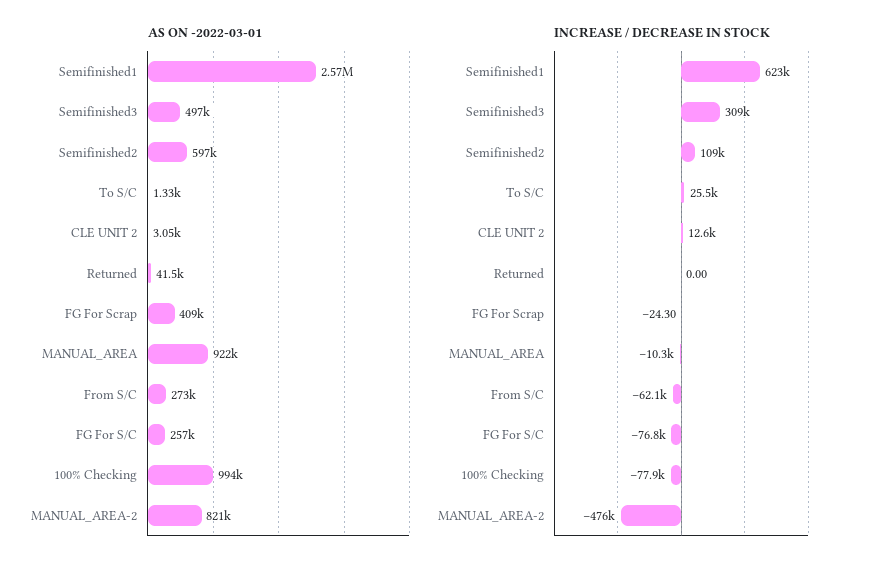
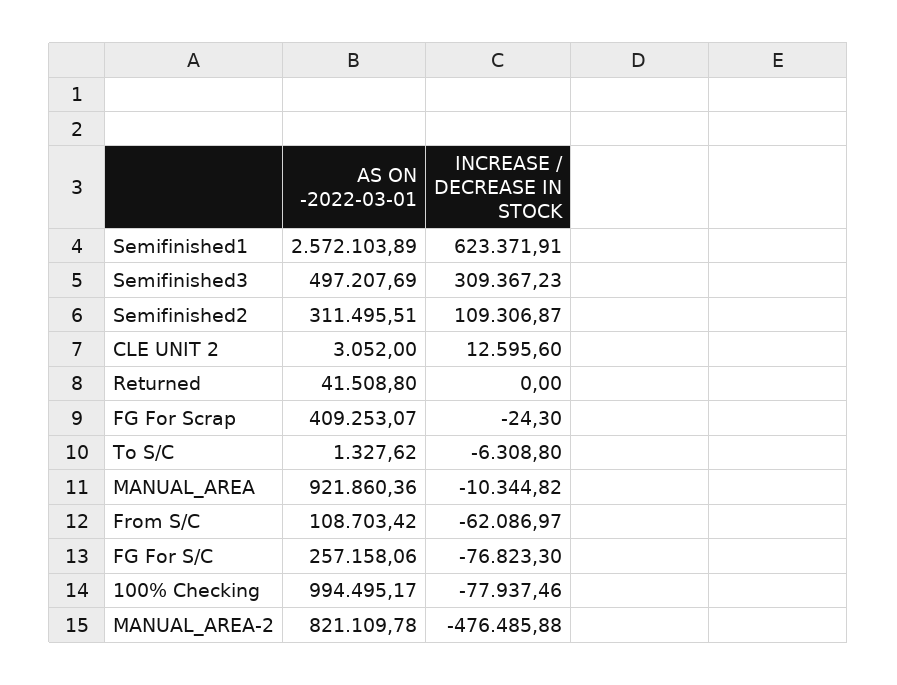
AS ON -2022-03-01, Semifinished2: 597000 -> 311495.51
AS ON -2022-03-01, From S/C: 273000 -> 108703.42
INCREASE / DECREASE IN STOCK, To S/C: 25500 -> -6308.8

